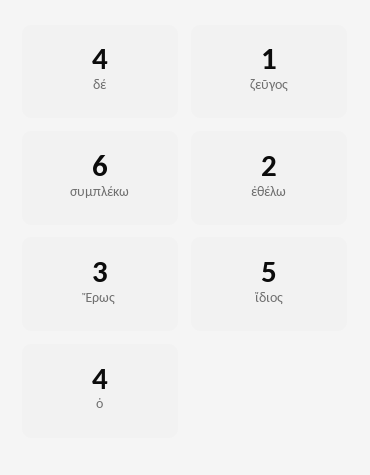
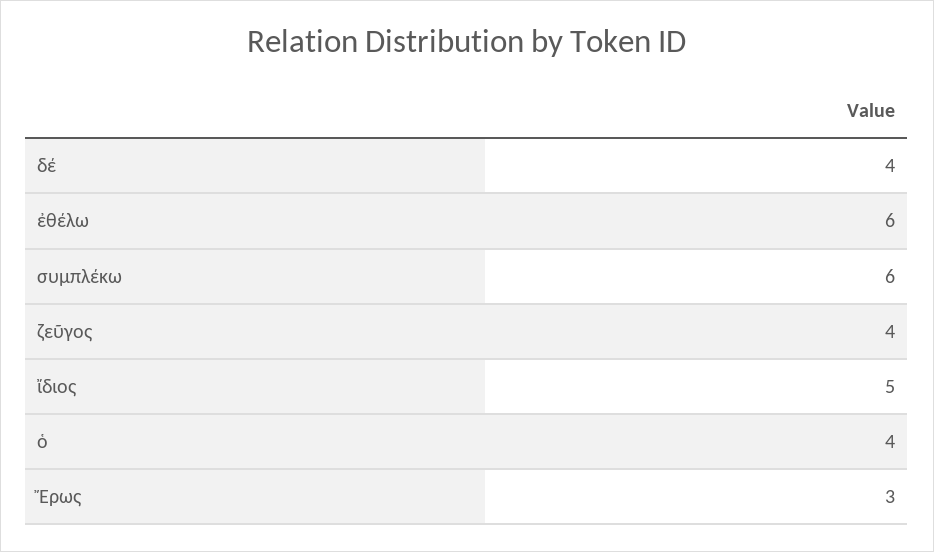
ζεῦγος: 1 -> 4
ἐθέλω: 2 -> 6

